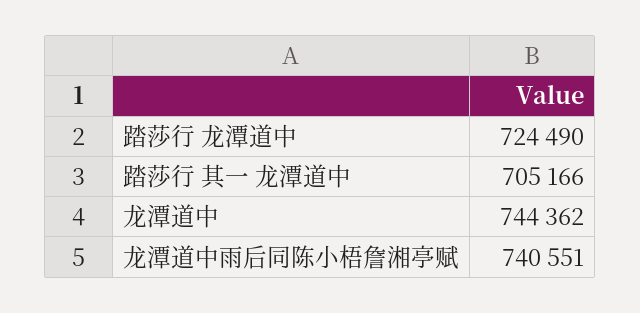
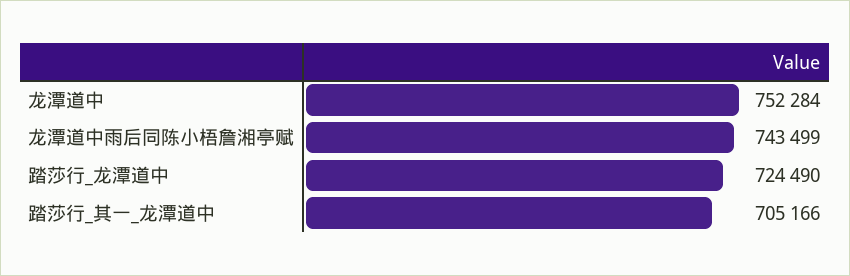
龙潭道中: 744362 -> 752284
龙潭道中雨后同陈小梧詹湘亭赋: 740551 -> 743499

